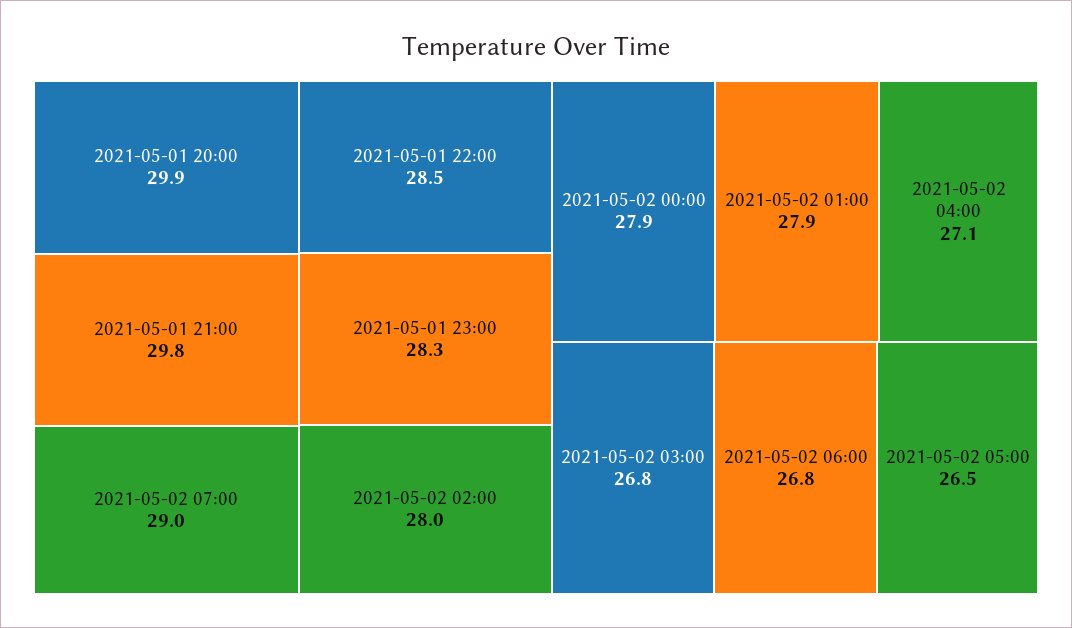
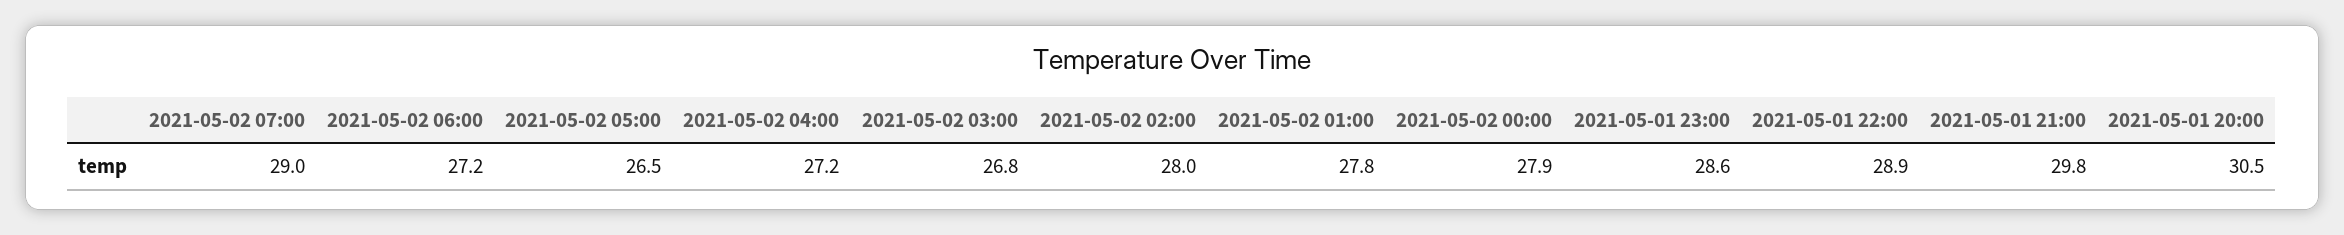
2021-05-01 20:00: 29.9 -> 30.5
2021-05-01 22:00: 28.5 -> 28.9
2021-05-01 23:00: 28.3 -> 28.6
2021-05-02 01:00: 27.9 -> 27.8
2021-05-02 04:00: 27.1 -> 27.2
2021-05-02 06:00: 26.8 -> 27.2

